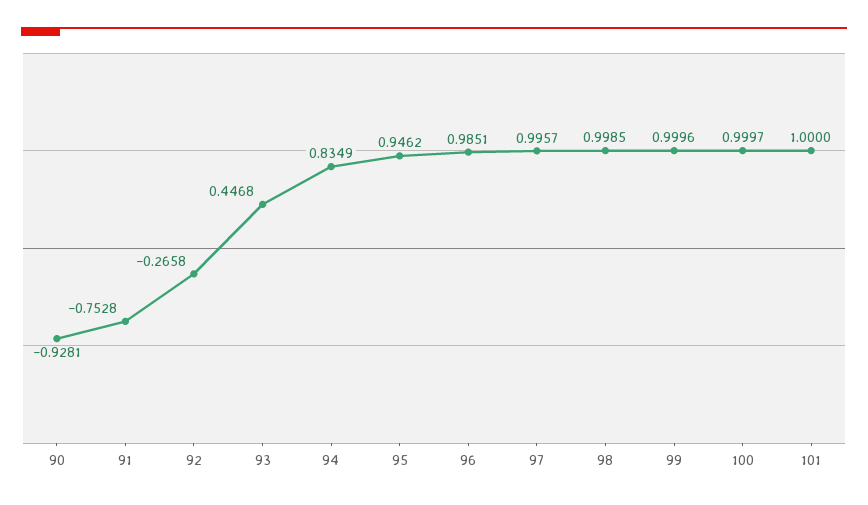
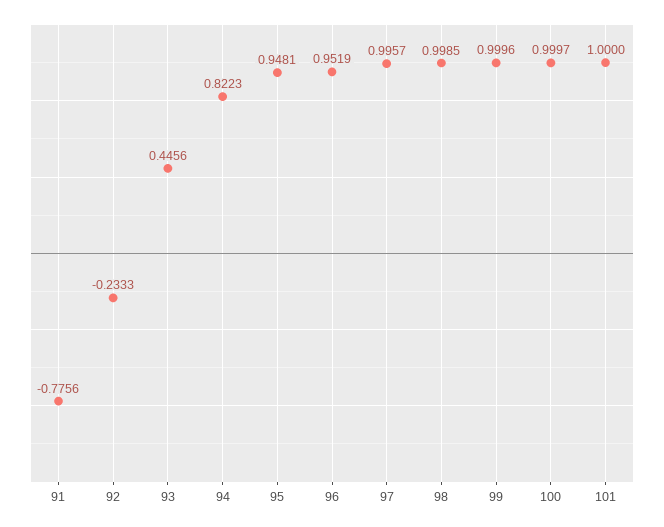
90: -0.9281 -> none
91: -0.7528 -> -0.7756
92: -0.2658 -> -0.2333
93: 0.4468 -> 0.4456
94: 0.8349 -> 0.8223
95: 0.9462 -> 0.9481
96: 0.9851 -> 0.9519

